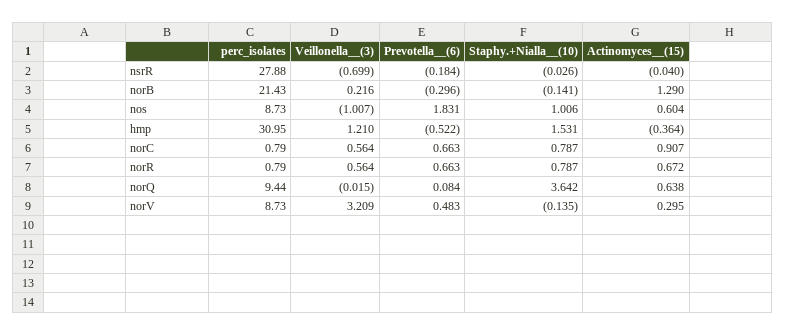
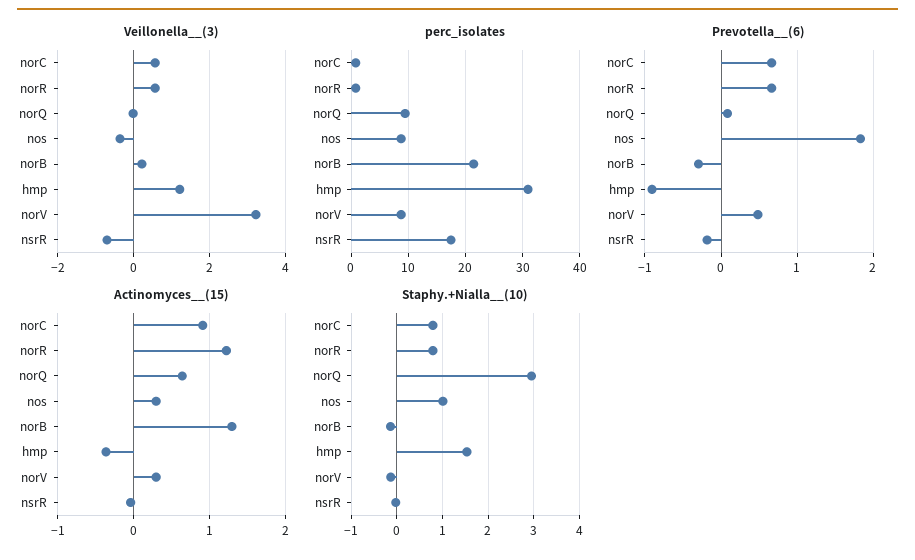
perc_isolates, nsrR: 27.88 -> 18
Veillonella__(3), nos: -1.007 -> -0.4
Actinomyces__(15), nos: 0.604 -> 0.3
Prevotella__(6), hmp: -0.522 -> -0.9
Actinomyces__(15), norR: 0.672 -> 1.2
Staphy.+Nialla__(10), norQ: 3.642 -> 3

